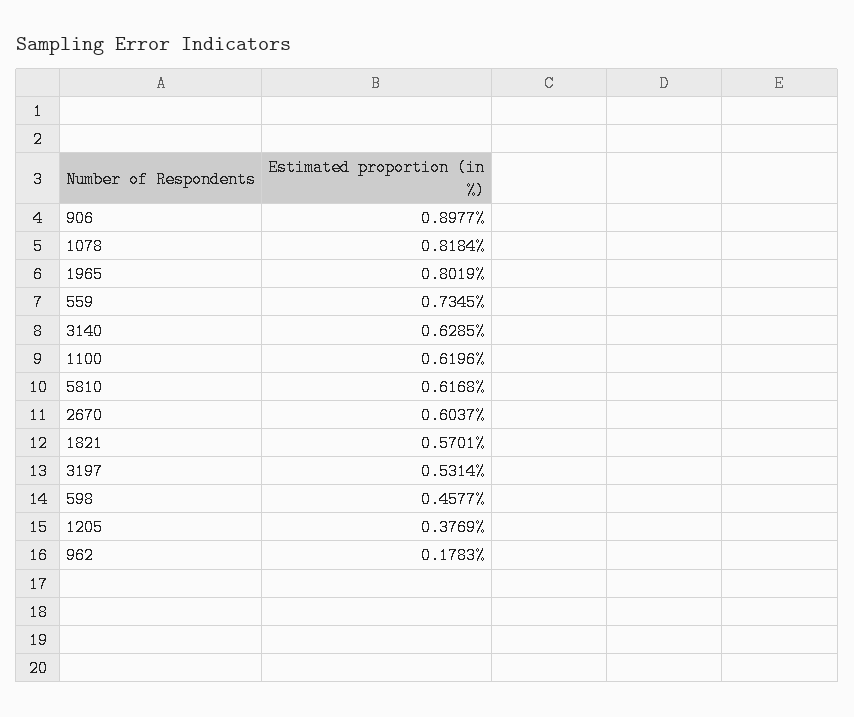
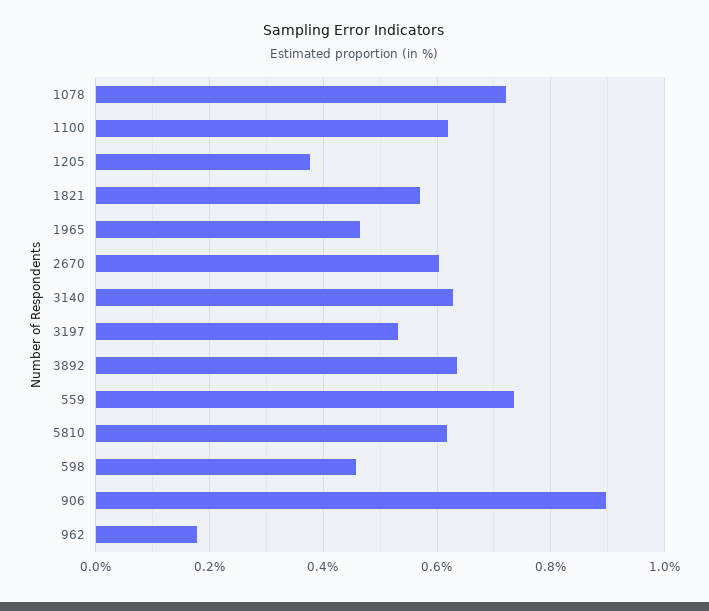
1078: 0.8184 -> 0.72
1965: 0.8019 -> 0.46
3892: none -> 0.64

